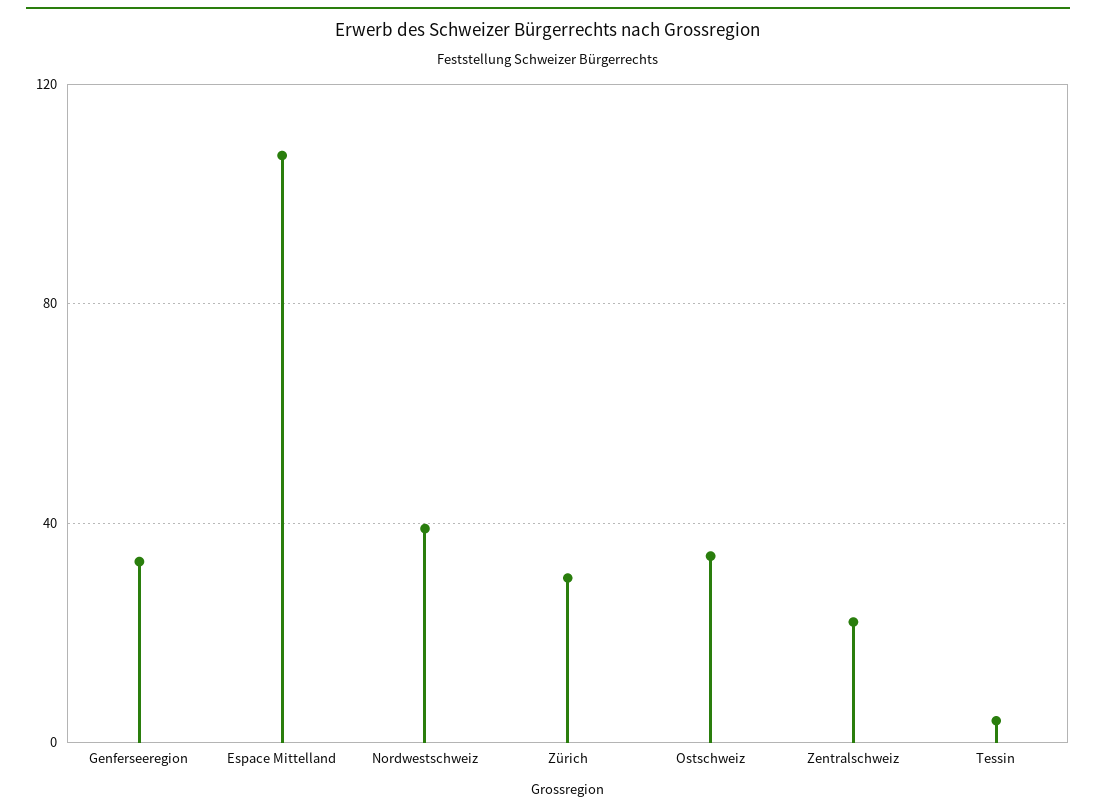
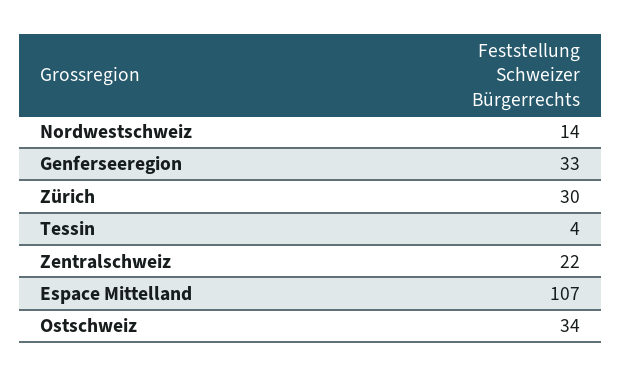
Nordwestschweiz: 40 -> 14

